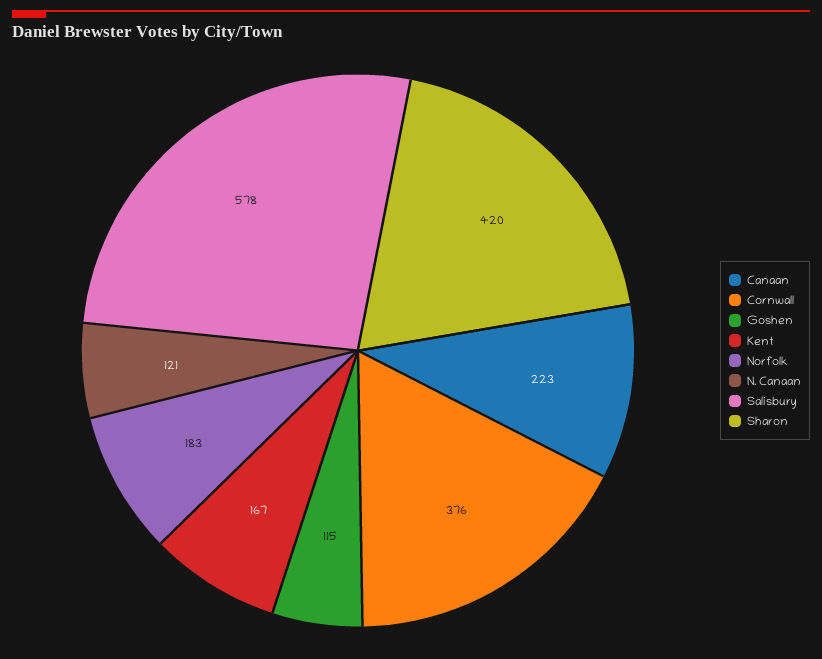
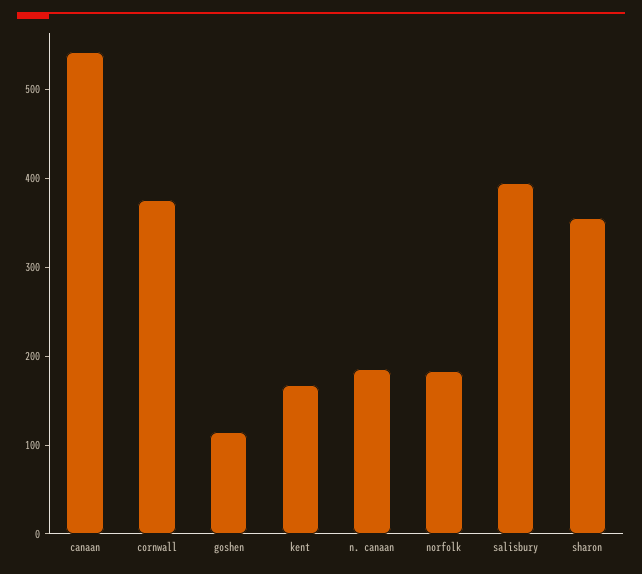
Canaan: 223 -> 540
N. Canaan: 121 -> 180
Salisbury: 578 -> 400
Sharon: 420 -> 360

